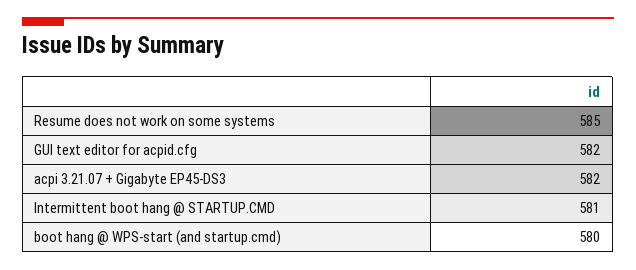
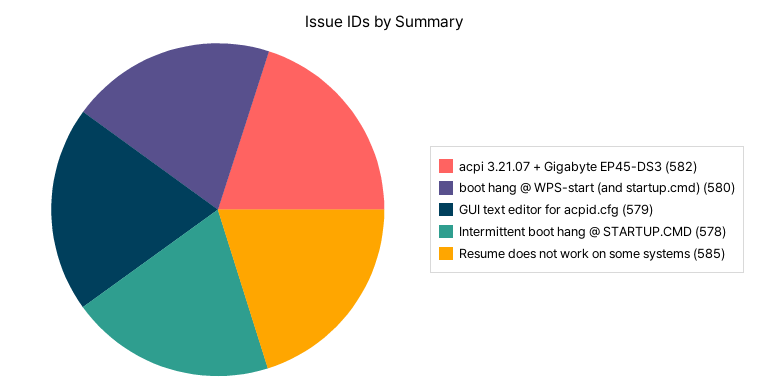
GUI text editor for acpid.cfg: 582 -> 579
Intermittent boot hang @ STARTUP.CMD: 581 -> 578

